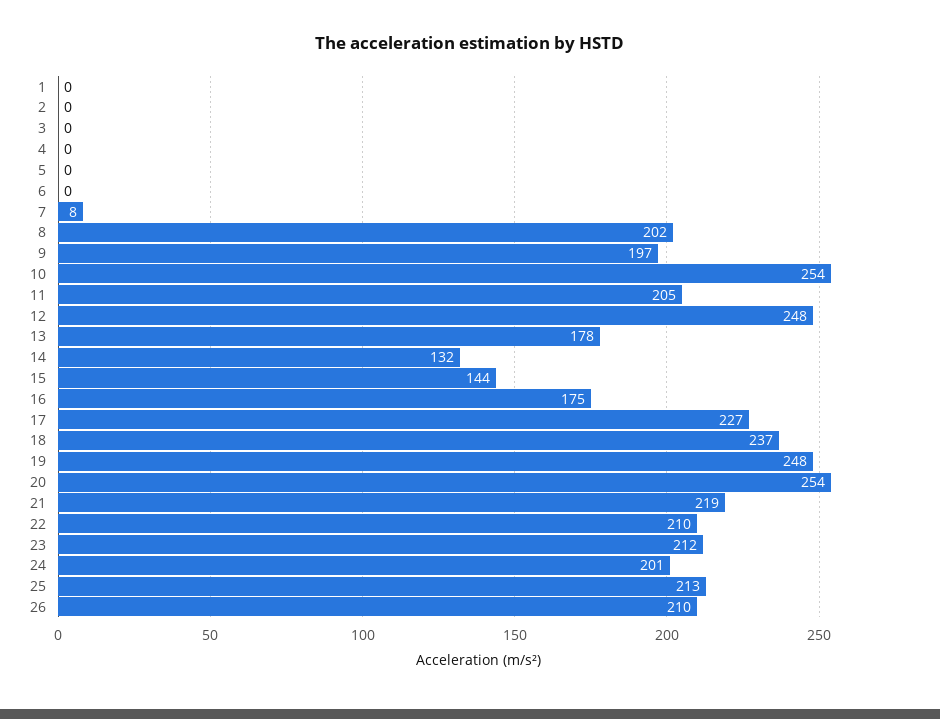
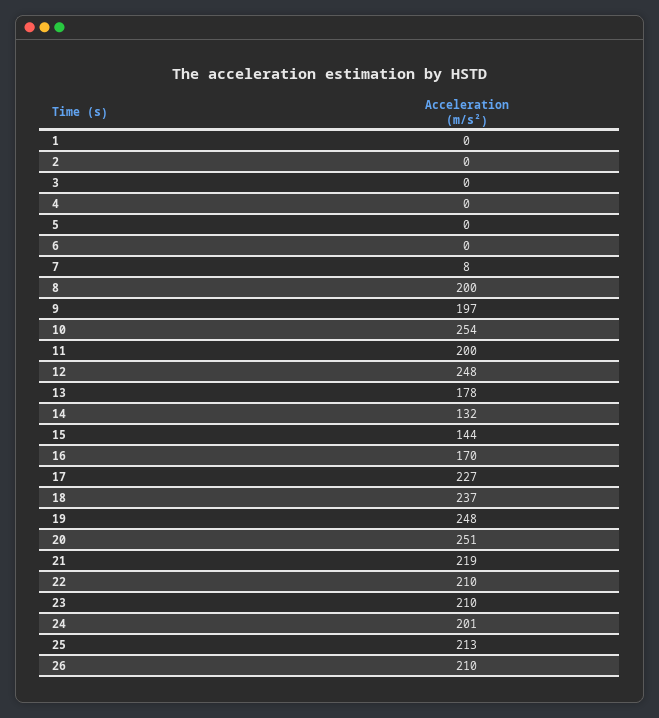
8: 202 -> 200
11: 205 -> 200
16: 175 -> 170
20: 254 -> 251
23: 212 -> 210

